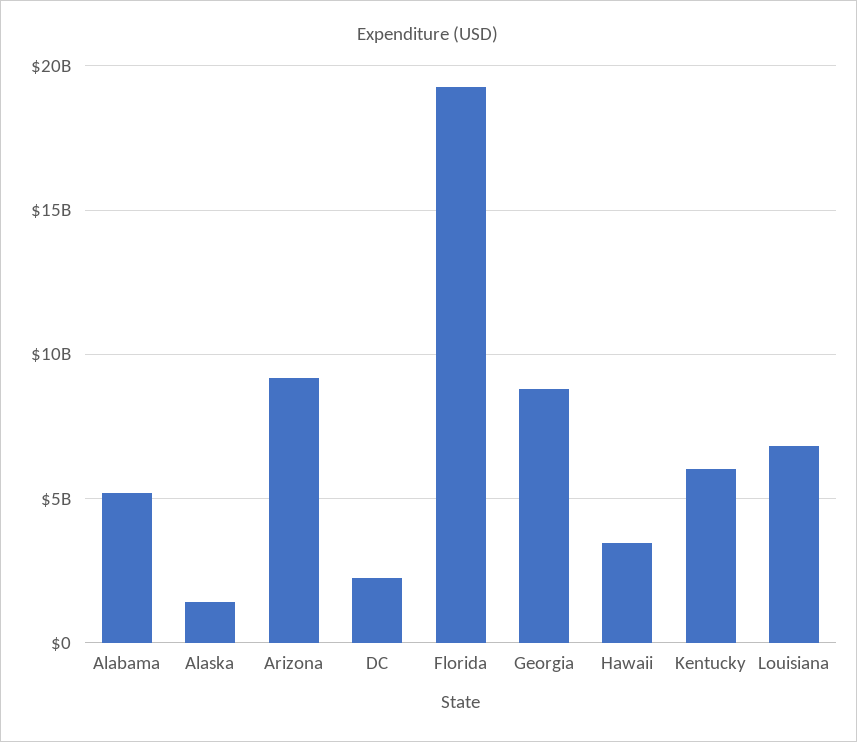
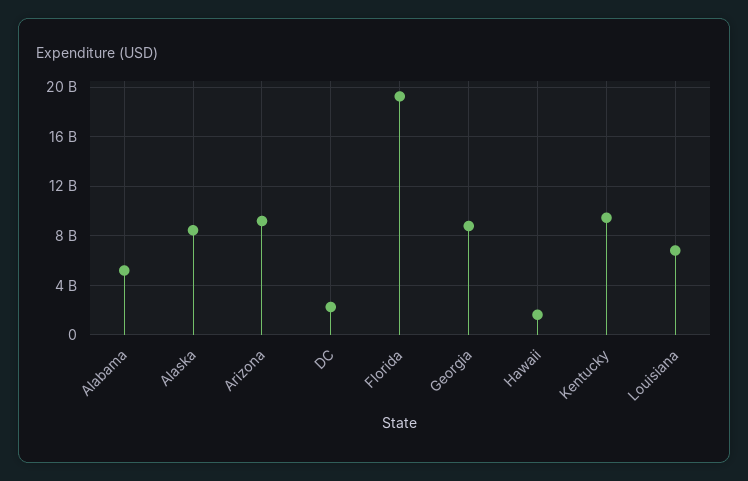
Alaska: 1500000000 -> 8500000000
Hawaii: 3500000000 -> 1500000000
Kentucky: 6000000000 -> 9500000000

